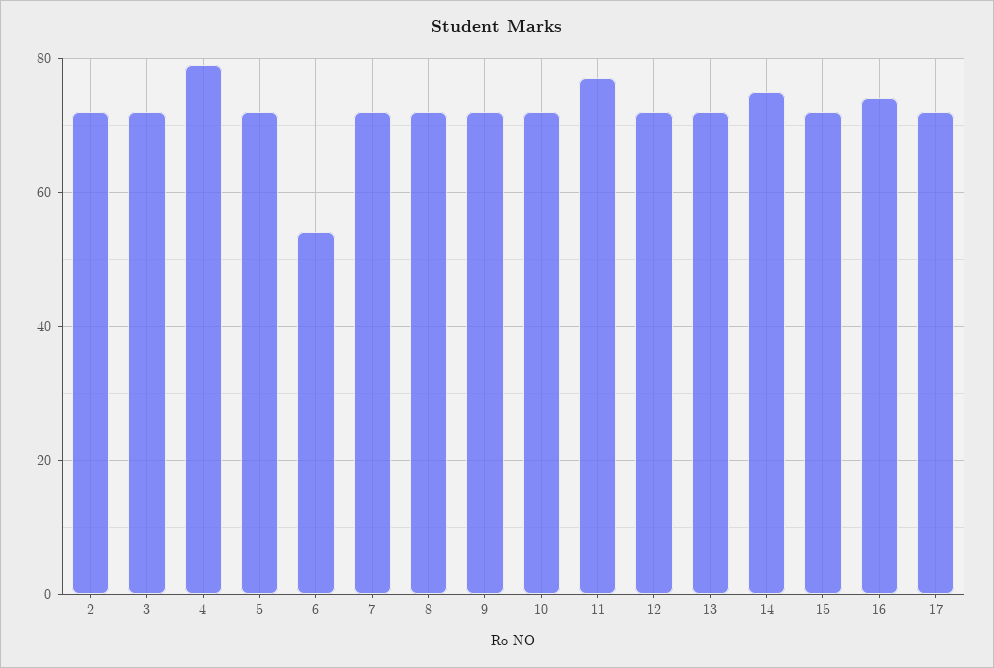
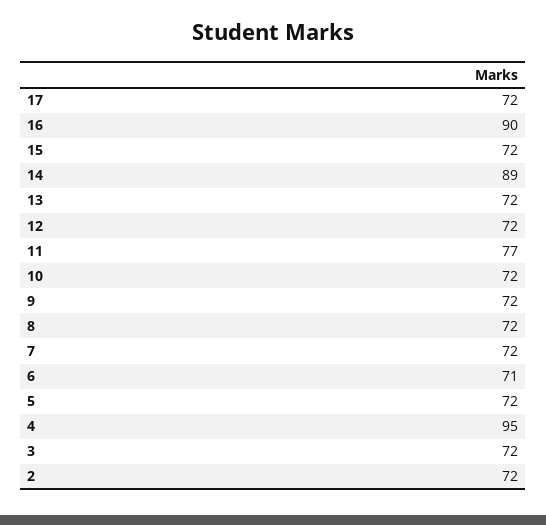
4: 80 -> 95
6: 55 -> 71
14: 75 -> 89
16: 75 -> 90

